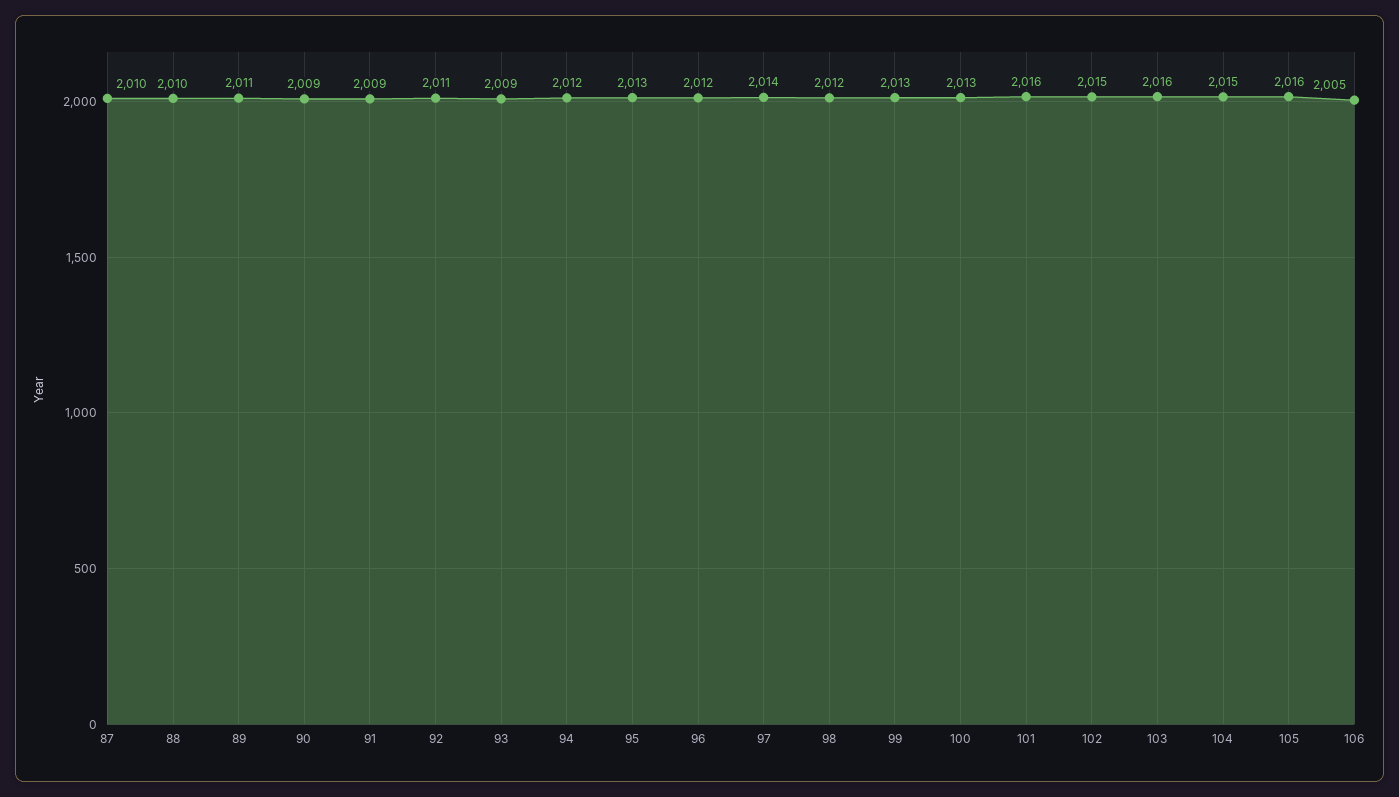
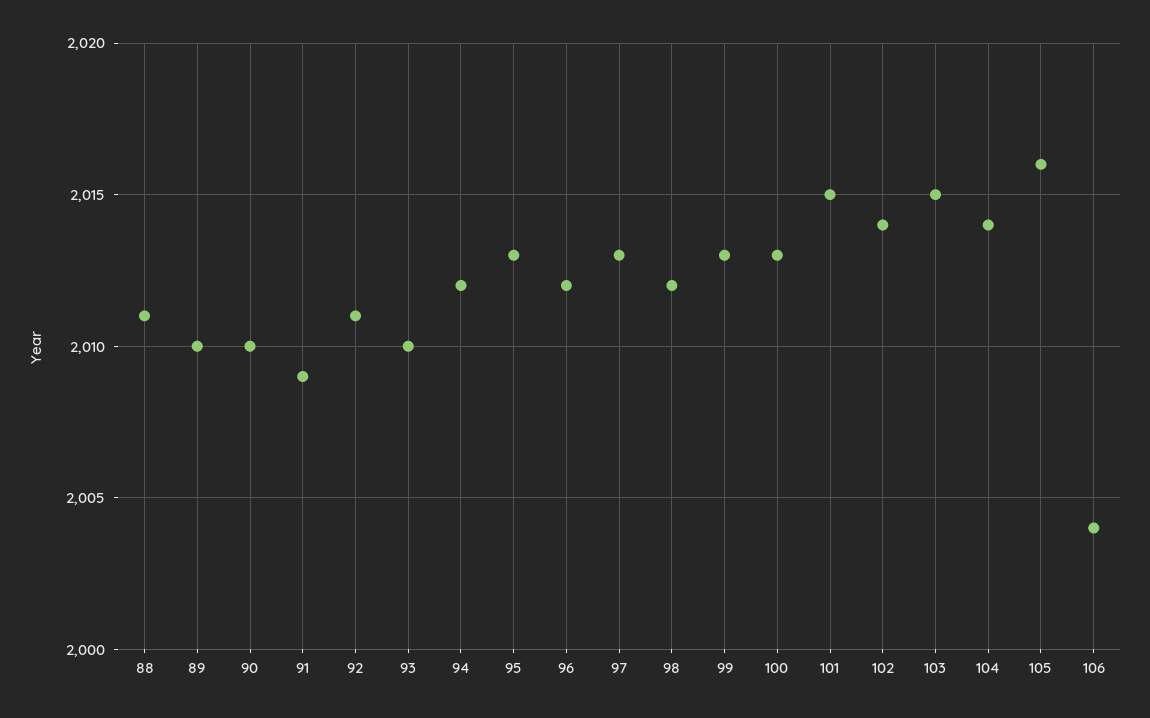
87: 2010 -> none
88: 2010 -> 2011
89: 2011 -> 2010
90: 2009 -> 2010
93: 2009 -> 2010
97: 2014 -> 2013
101: 2016 -> 2015
102: 2015 -> 2014
103: 2016 -> 2015
104: 2015 -> 2014
106: 2005 -> 2004

